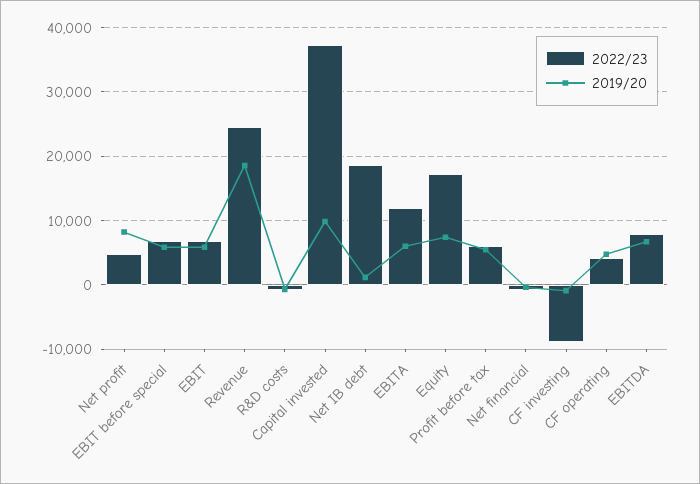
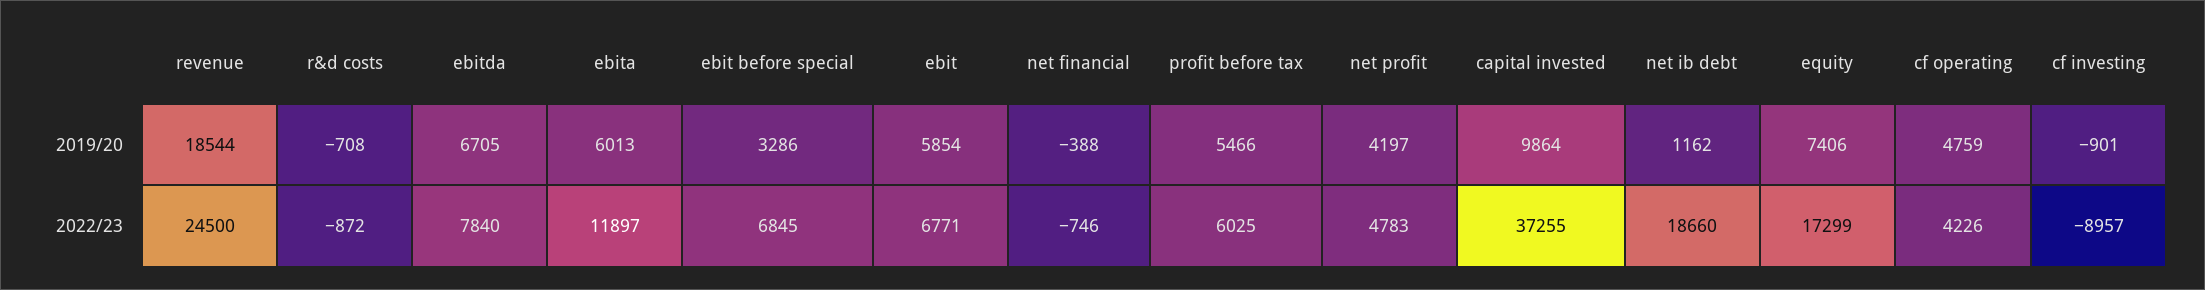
2019/20, Net profit: 8000 -> 4197
2019/20, EBIT before special: 6000 -> 3286

